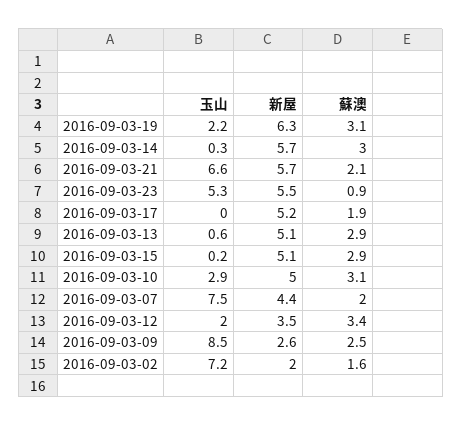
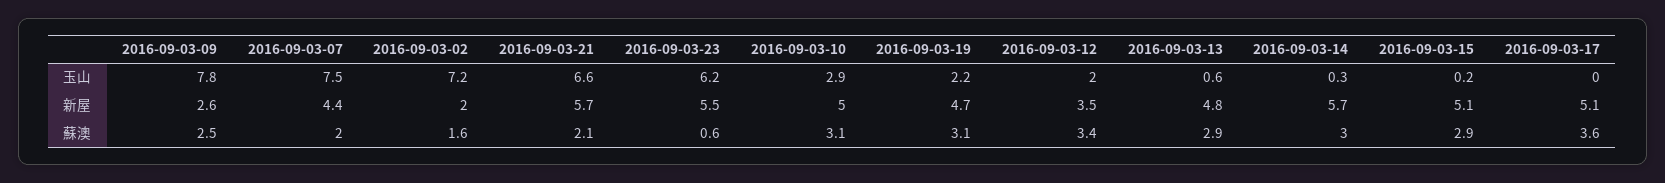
新屋, 2016-09-03-19: 6.3 -> 4.7
玉山, 2016-09-03-23: 5.3 -> 6.2
蘇澳, 2016-09-03-23: 0.9 -> 0.6
新屋, 2016-09-03-17: 5.2 -> 5.1
蘇澳, 2016-09-03-17: 1.9 -> 3.6
新屋, 2016-09-03-13: 5.1 -> 4.8
玉山, 2016-09-03-09: 8.5 -> 7.8

